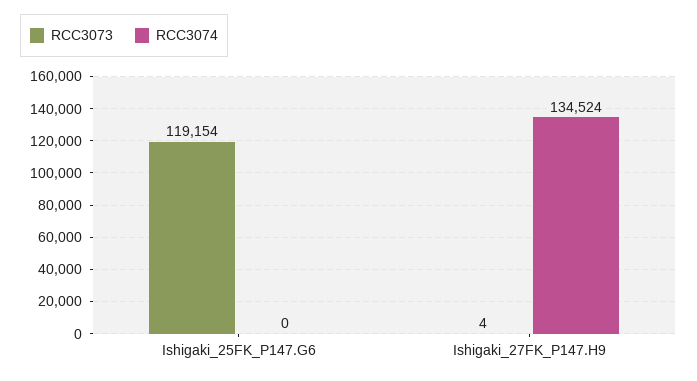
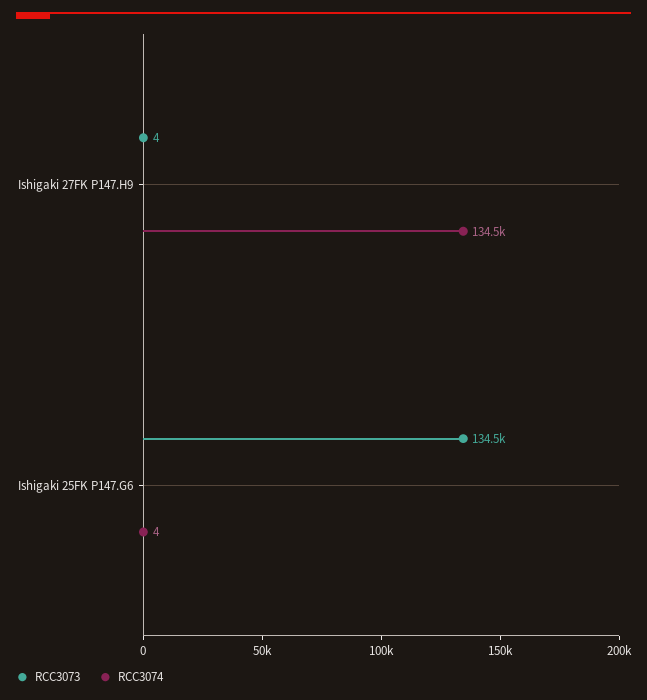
RCC3073, Ishigaki_25FK_P147.G6: 119154 -> 134500
RCC3074, Ishigaki_25FK_P147.G6: 0 -> 4

